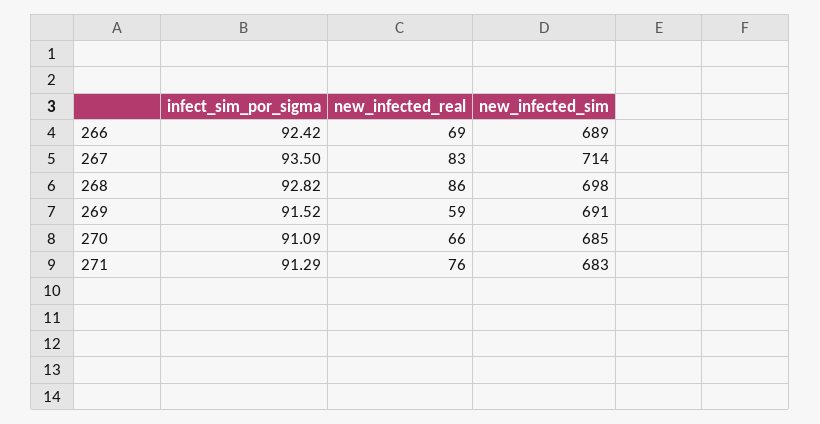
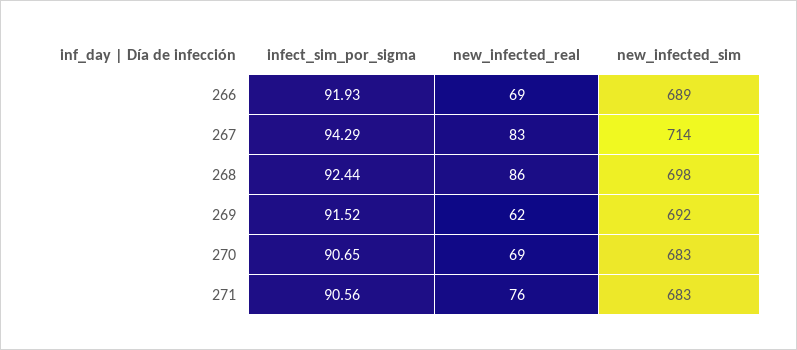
infect_sim_por_sigma, 266: 92.42 -> 91.93
infect_sim_por_sigma, 267: 93.5 -> 94.29
infect_sim_por_sigma, 268: 92.82 -> 92.44
new_infected_real, 269: 59 -> 62
new_infected_sim, 269: 691 -> 692
infect_sim_por_sigma, 270: 91.09 -> 90.65
new_infected_real, 270: 66 -> 69
new_infected_sim, 270: 685 -> 683
infect_sim_por_sigma, 271: 91.29 -> 90.56

